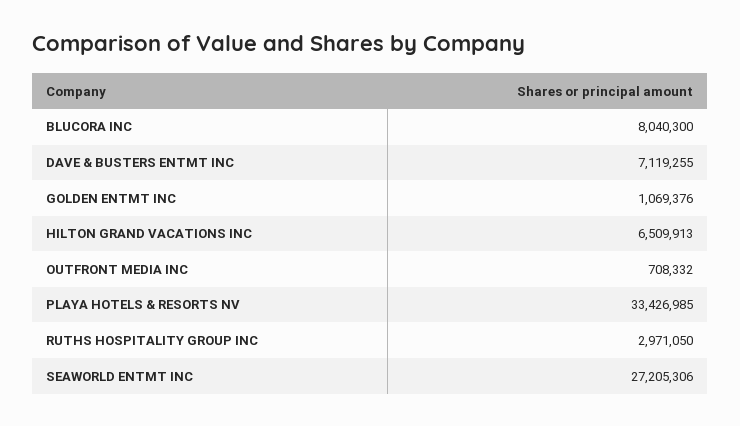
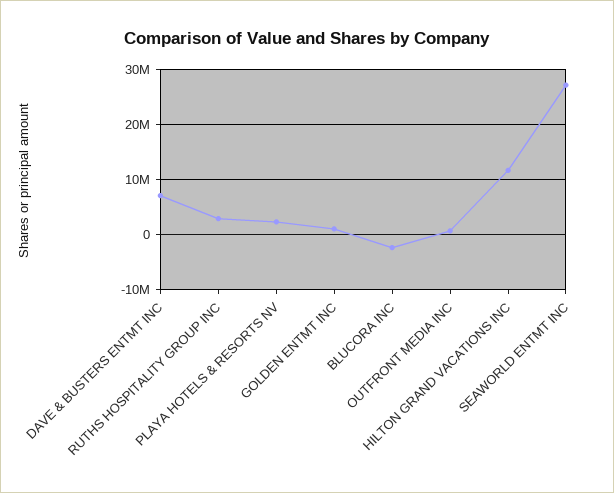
BLUCORA INC: 8040300 -> -2000000
HILTON GRAND VACATIONS INC: 6509913 -> 12000000
PLAYA HOTELS & RESORTS NV: 33426985 -> 2000000

